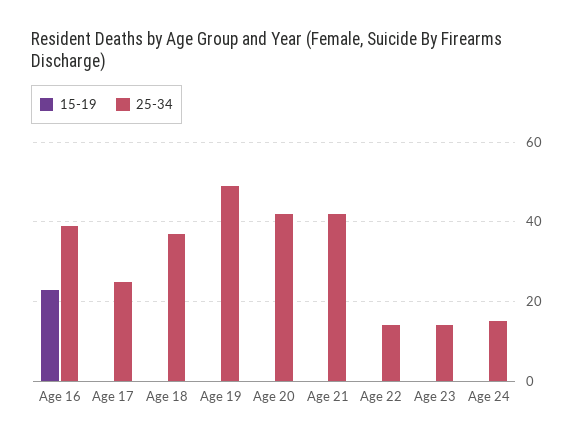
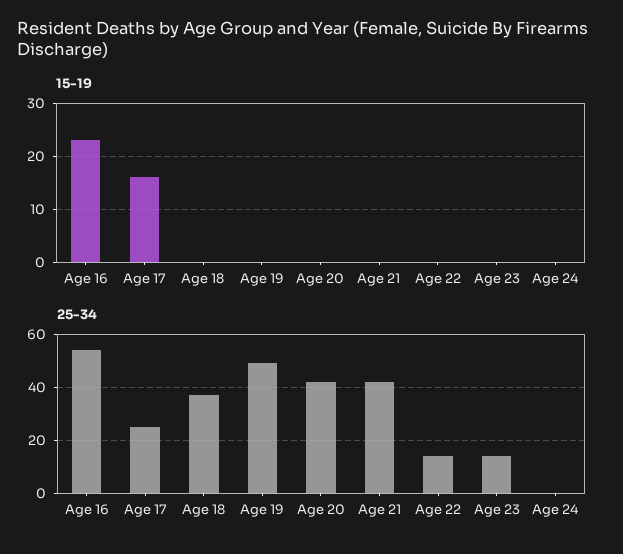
25-34, Age 16: 40 -> 55
15-19, Age 17: 0 -> 15
25-34, Age 24: 15 -> 0

